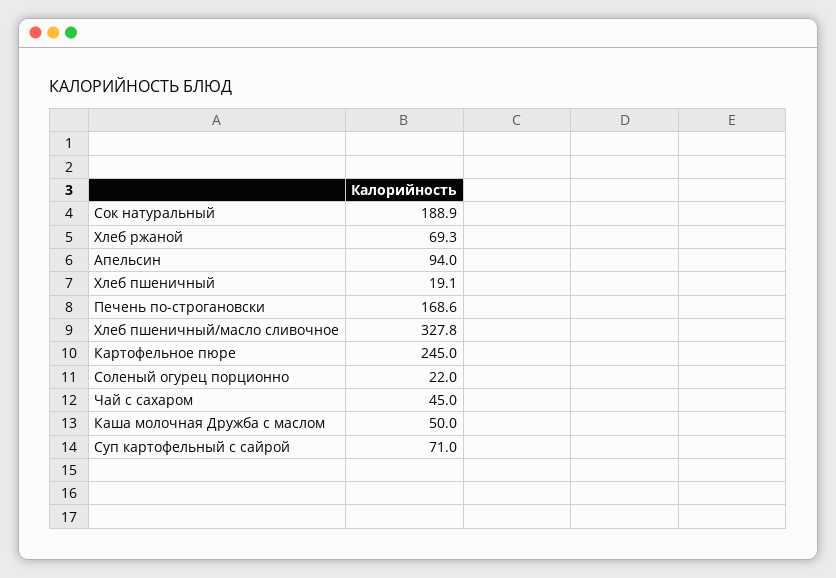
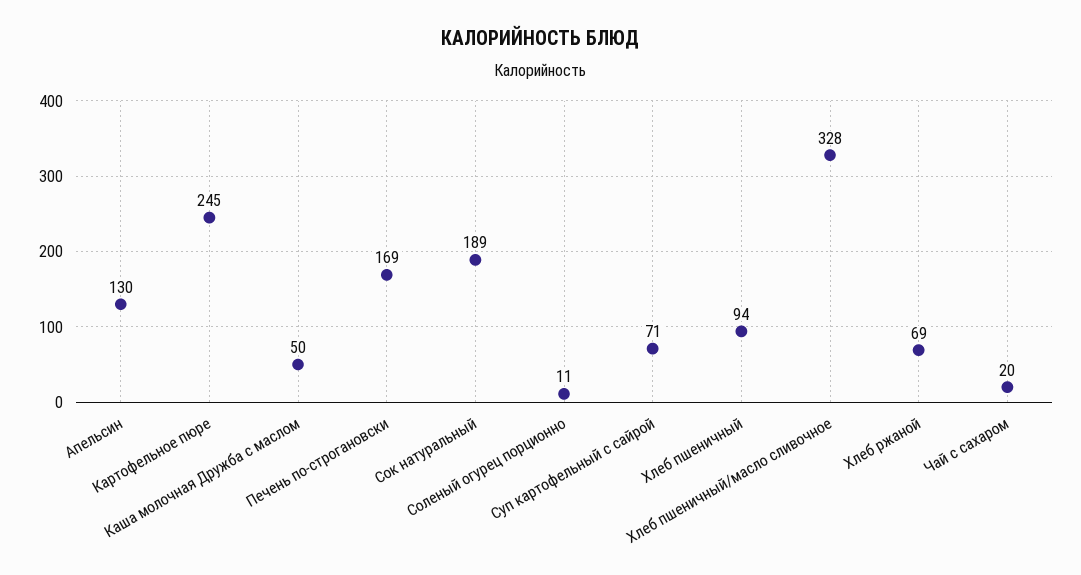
Апельсин: 94 -> 130
Хлеб пшеничный: 19.1 -> 94
Соленый огурец порционно: 22 -> 11
Чай с сахаром: 45 -> 20

